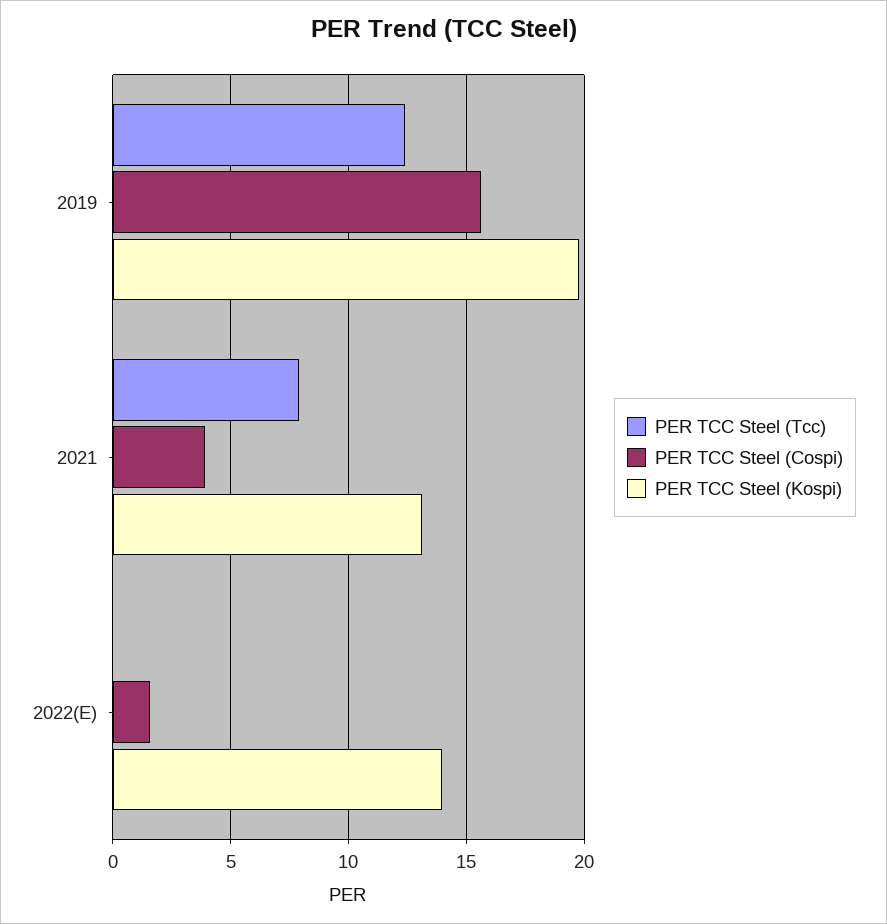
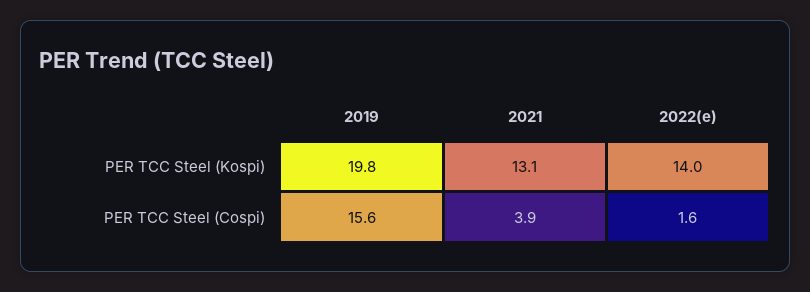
PER TCC Steel (Tcc), 2019: 12.5 -> none
PER TCC Steel (Tcc), 2021: 8 -> none
PER TCC Steel (Tcc), 2022(E): 0 -> none

